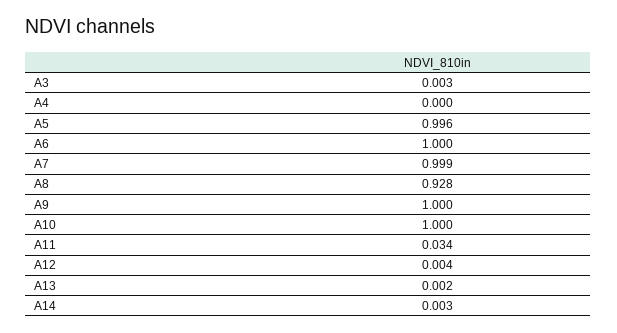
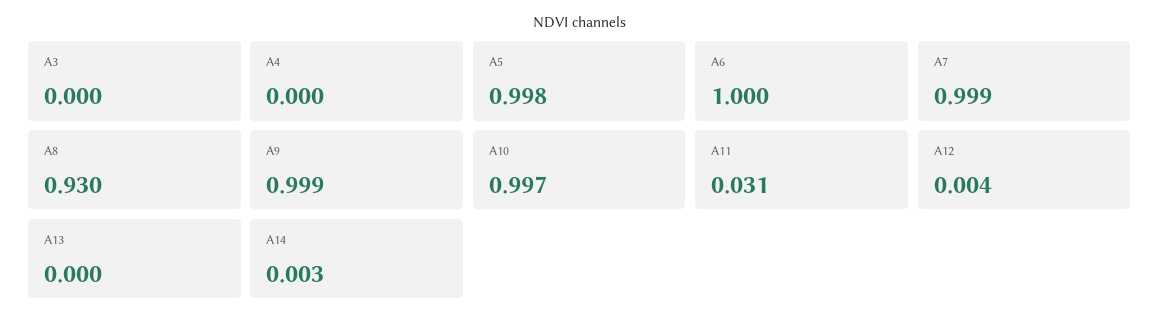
A3: 0.003 -> 0
A5: 0.996 -> 0.998
A8: 0.928 -> 0.93
A9: 1 -> 0.999
A10: 1 -> 0.997
A11: 0.034 -> 0.031
A13: 0.002 -> 0

